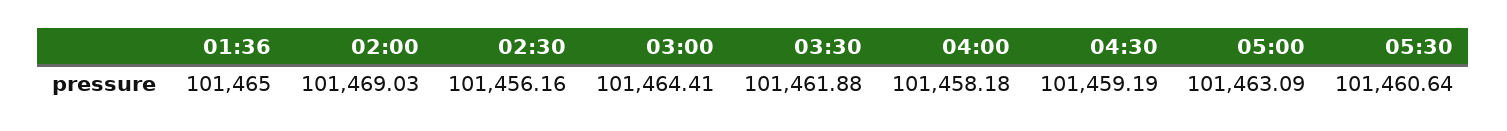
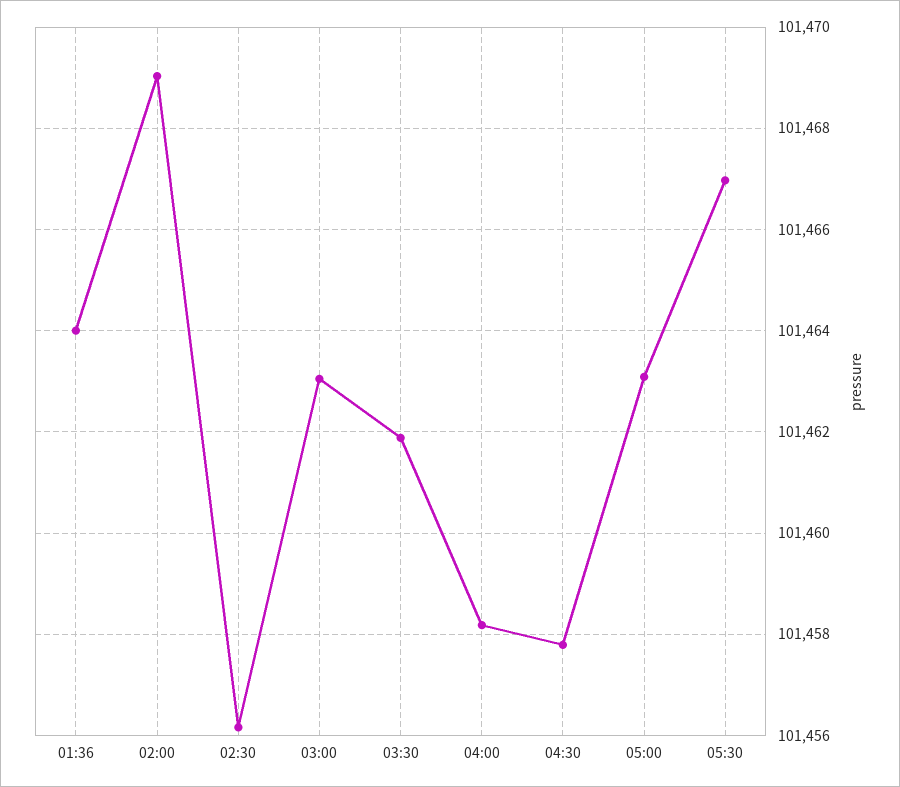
01:36: 101465 -> 101464
03:00: 101464.41 -> 101463
04:30: 101459.19 -> 101457.8
05:30: 101460.64 -> 101467

